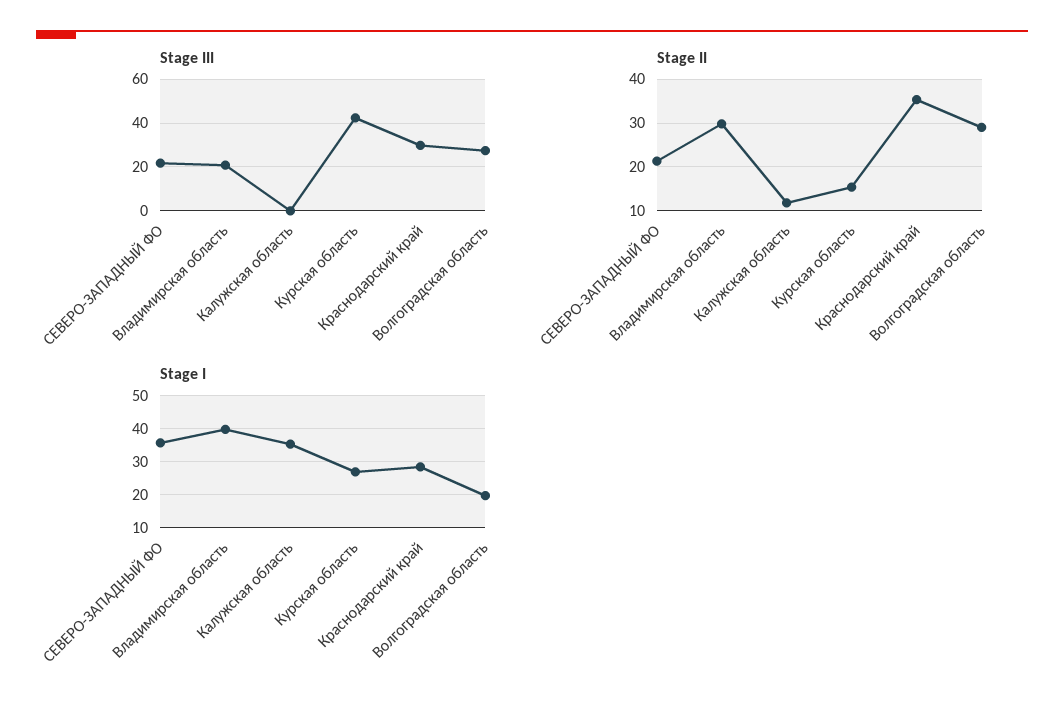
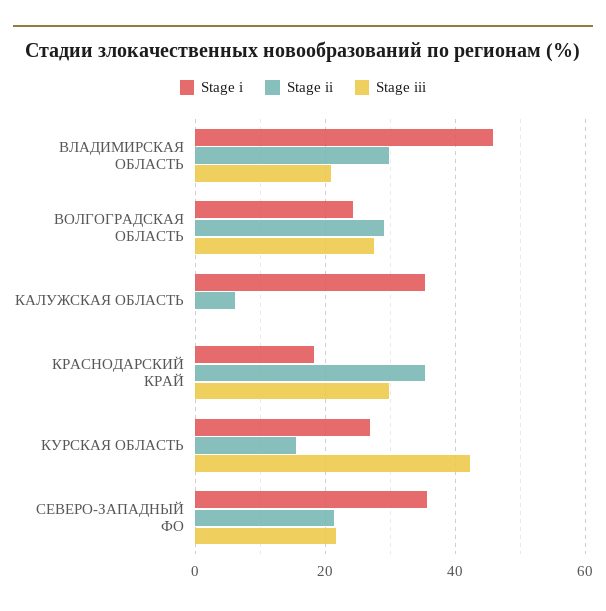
Stage II, Калужская область: 12 -> 6
Stage I, Владимирская область: 40 -> 46
Stage I, Краснодарский край: 28 -> 18
Stage I, Волгоградская область: 20 -> 24

